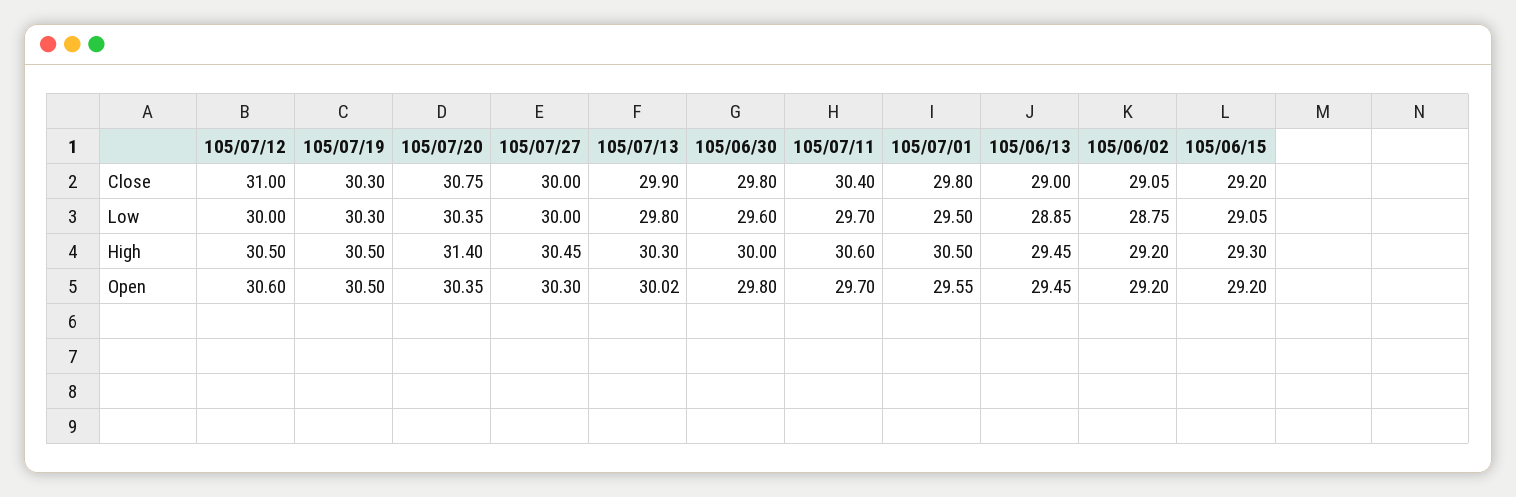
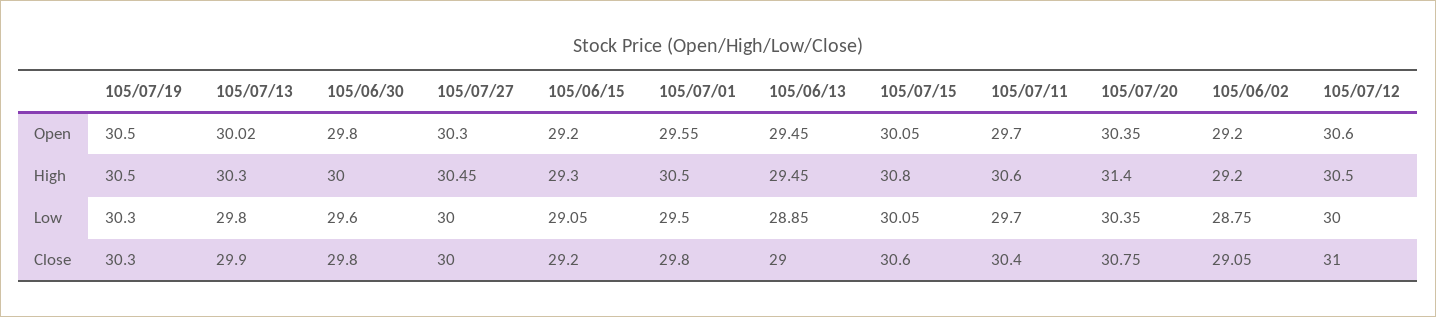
105/07/15, Open: none -> 30.05
105/07/15, High: none -> 30.8
105/07/15, Low: none -> 30.05
105/07/15, Close: none -> 30.6

